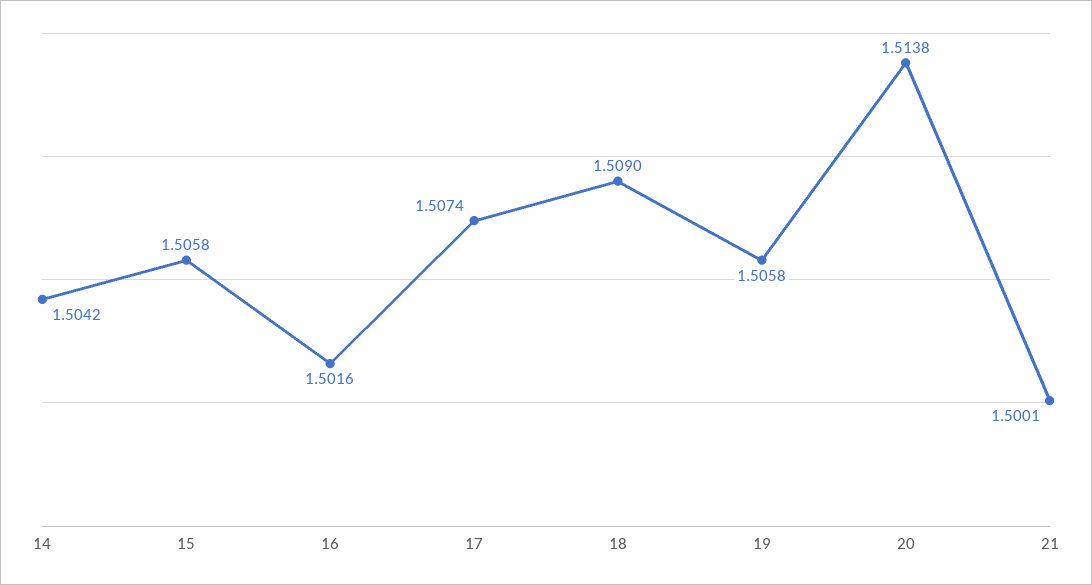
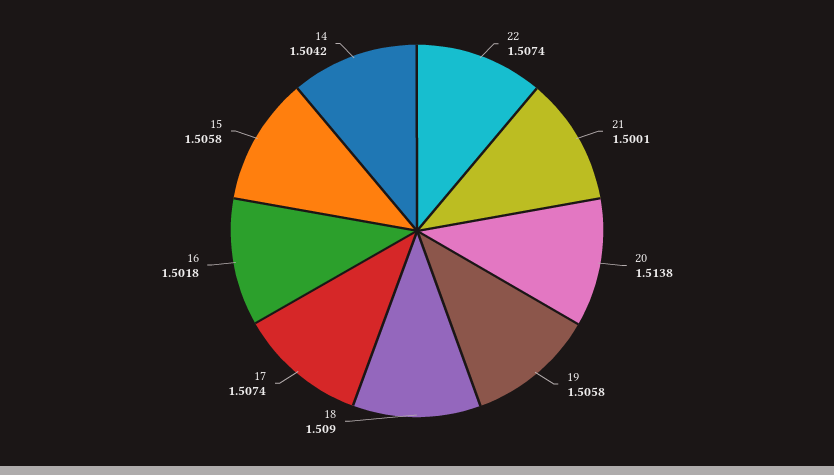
16: 1.5016 -> 1.5018
22: none -> 1.5074

